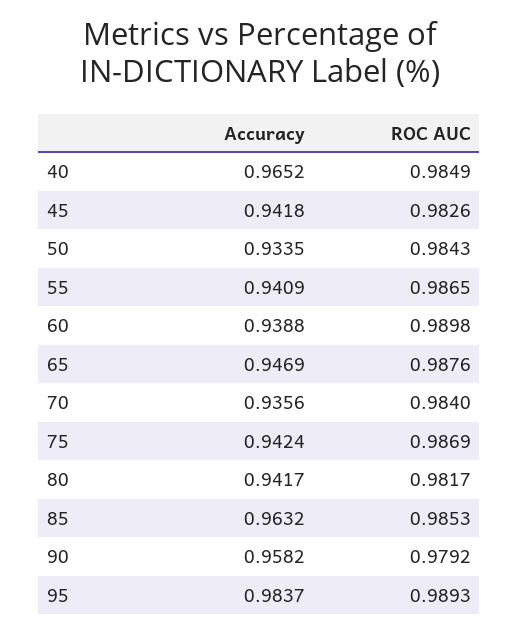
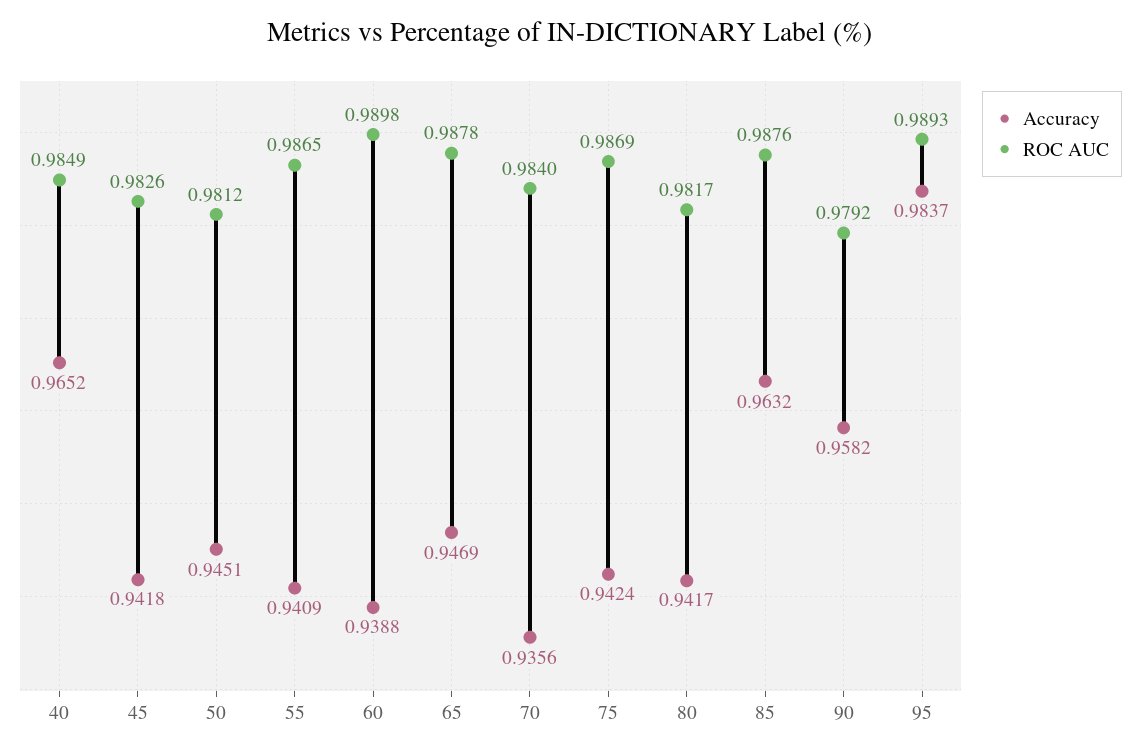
Accuracy, 50: 0.9335 -> 0.9451
ROC AUC, 50: 0.9843 -> 0.9812
ROC AUC, 65: 0.9876 -> 0.9878
ROC AUC, 85: 0.9853 -> 0.9876

